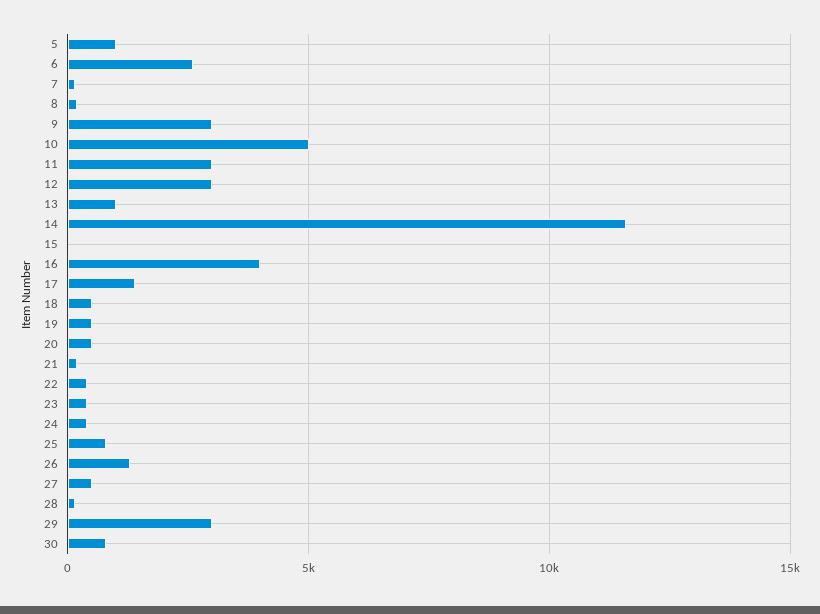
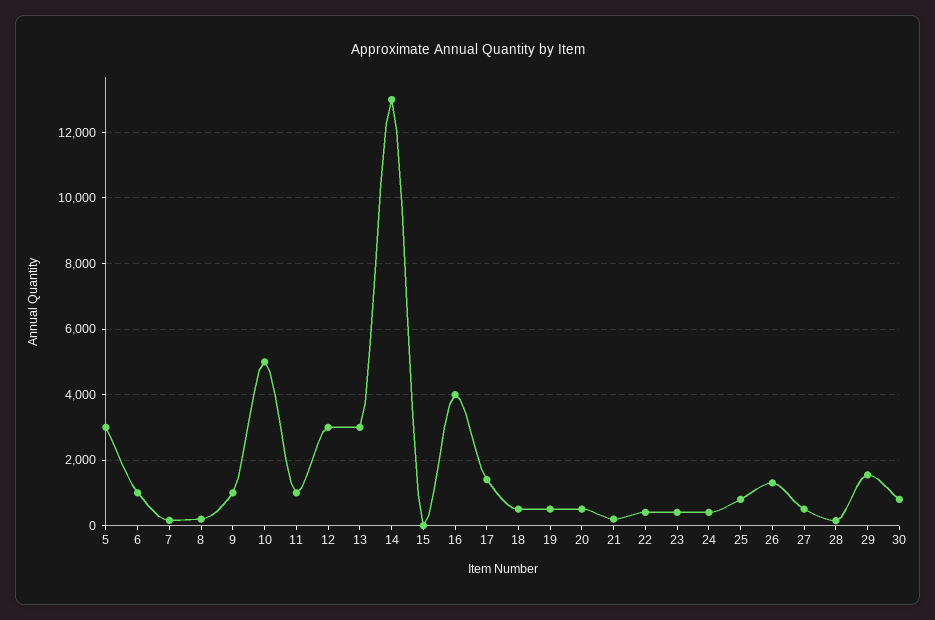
5: 1000 -> 3000
6: 2500 -> 1000
9: 3000 -> 1000
11: 3000 -> 1000
13: 1000 -> 3000
14: 11500 -> 13000
29: 3000 -> 1600

